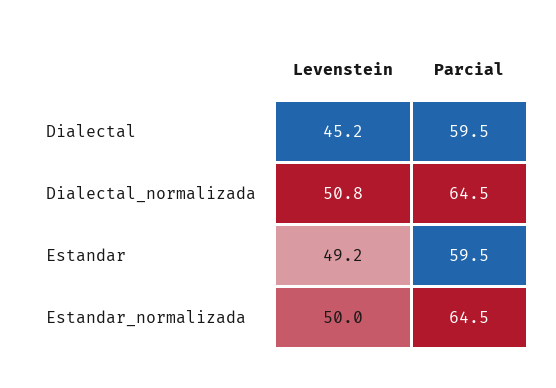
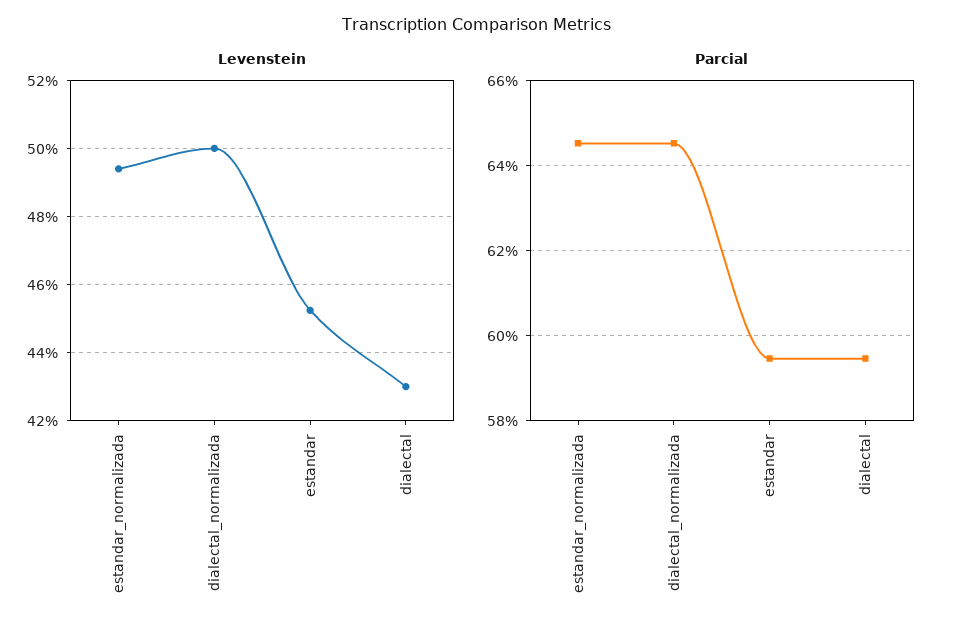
Levenstein, Dialectal: 45.2 -> 43
Levenstein, Dialectal_normalizada: 50.8 -> 50
Levenstein, Estandar: 49.2 -> 45.2
Levenstein, Estandar_normalizada: 50 -> 49.4

